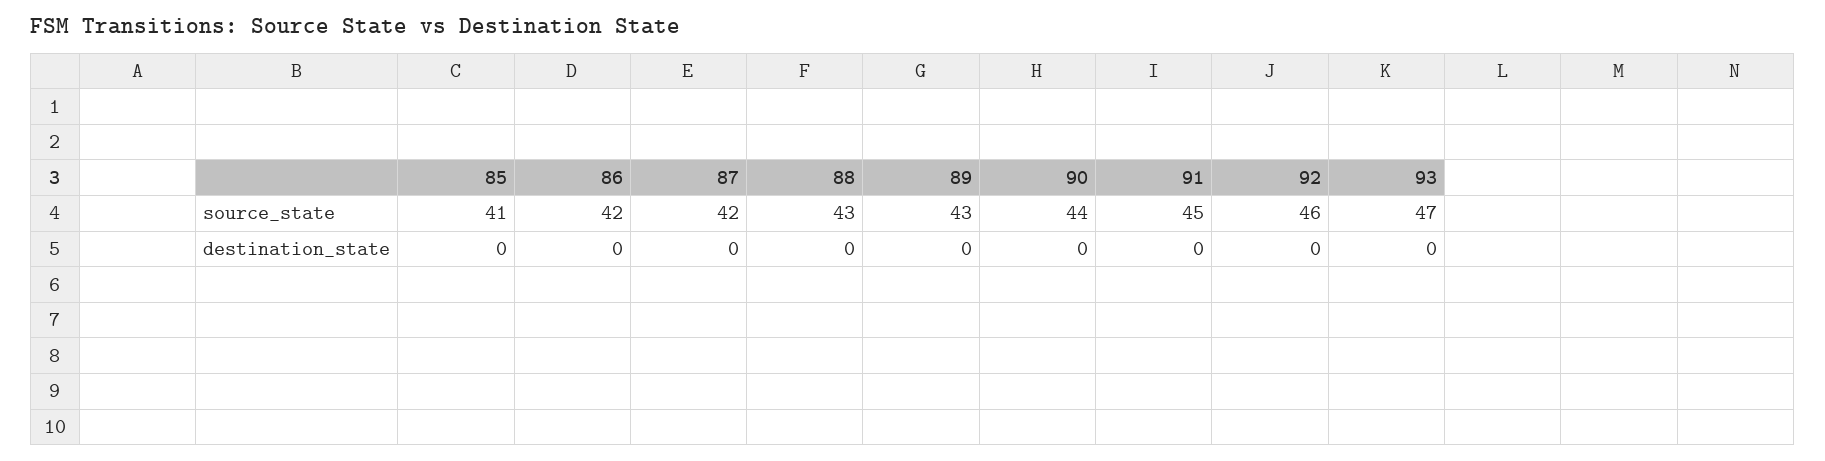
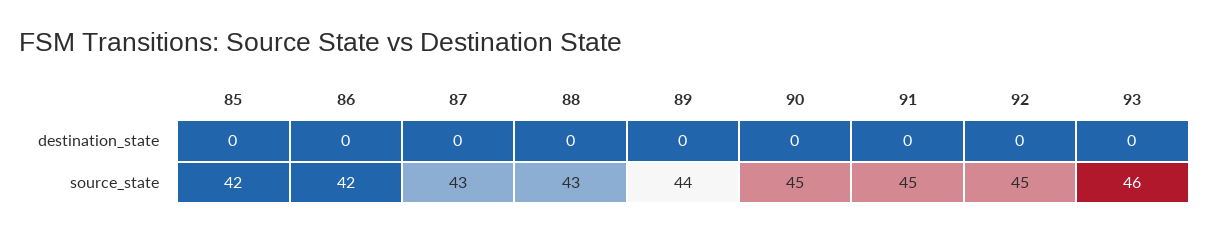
85, source_state: 41 -> 42
87, source_state: 42 -> 43
89, source_state: 43 -> 44
90, source_state: 44 -> 45
92, source_state: 46 -> 45
93, source_state: 47 -> 46

